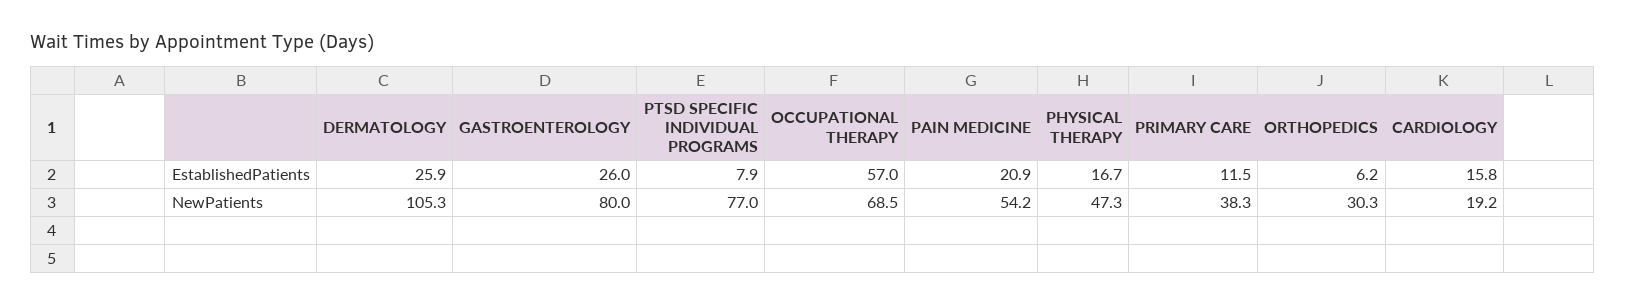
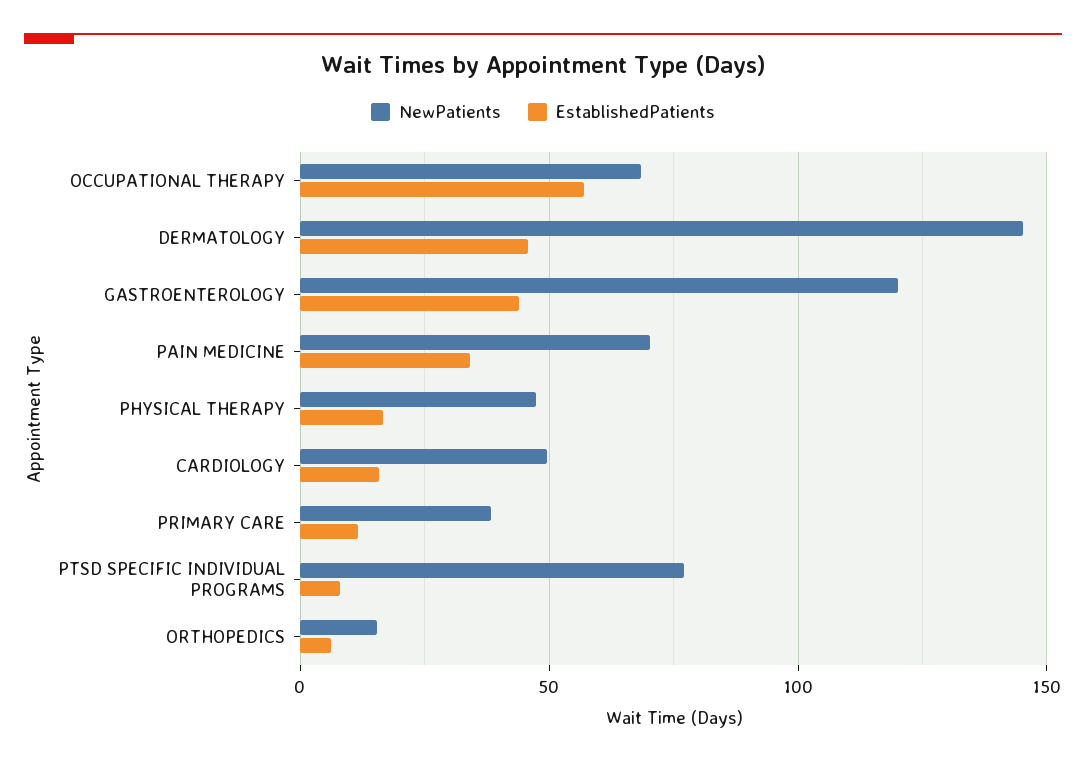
EstablishedPatients, DERMATOLOGY: 25.9 -> 45
EstablishedPatients, GASTROENTEROLOGY: 26 -> 45
EstablishedPatients, PAIN MEDICINE: 20.9 -> 35
NewPatients, DERMATOLOGY: 105.3 -> 145
NewPatients, GASTROENTEROLOGY: 80 -> 120
NewPatients, PAIN MEDICINE: 54.2 -> 70
NewPatients, ORTHOPEDICS: 30.3 -> 15
NewPatients, CARDIOLOGY: 19.2 -> 50

